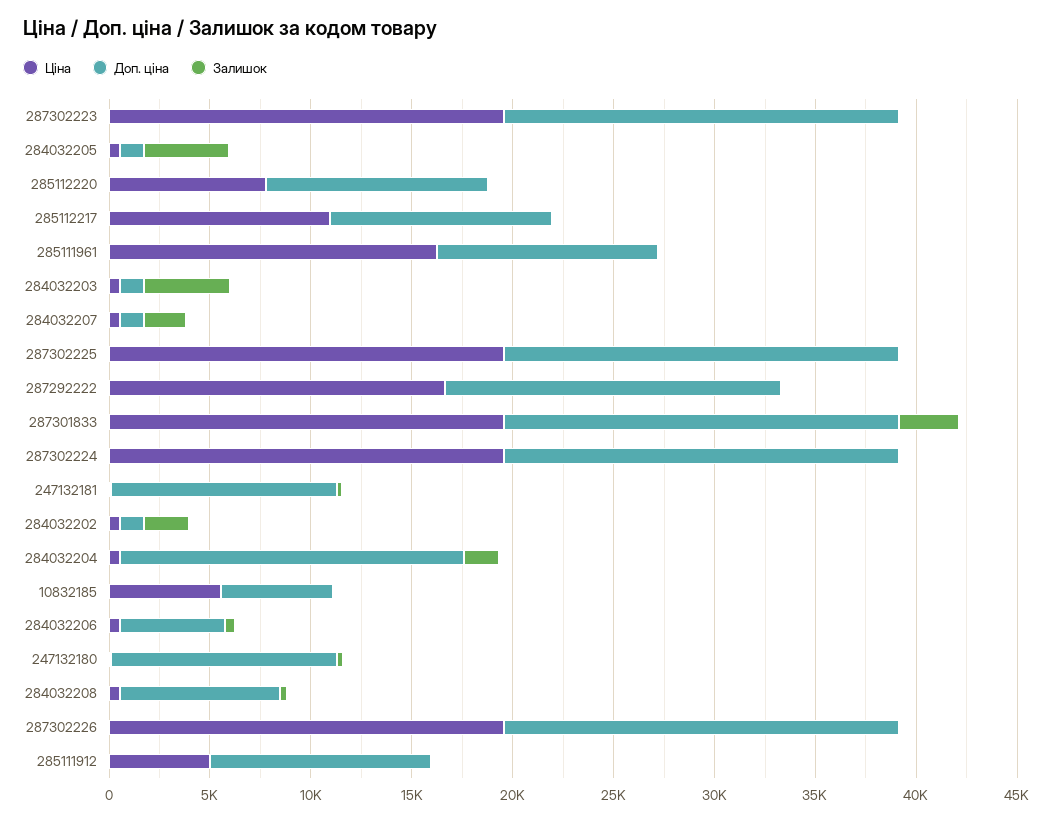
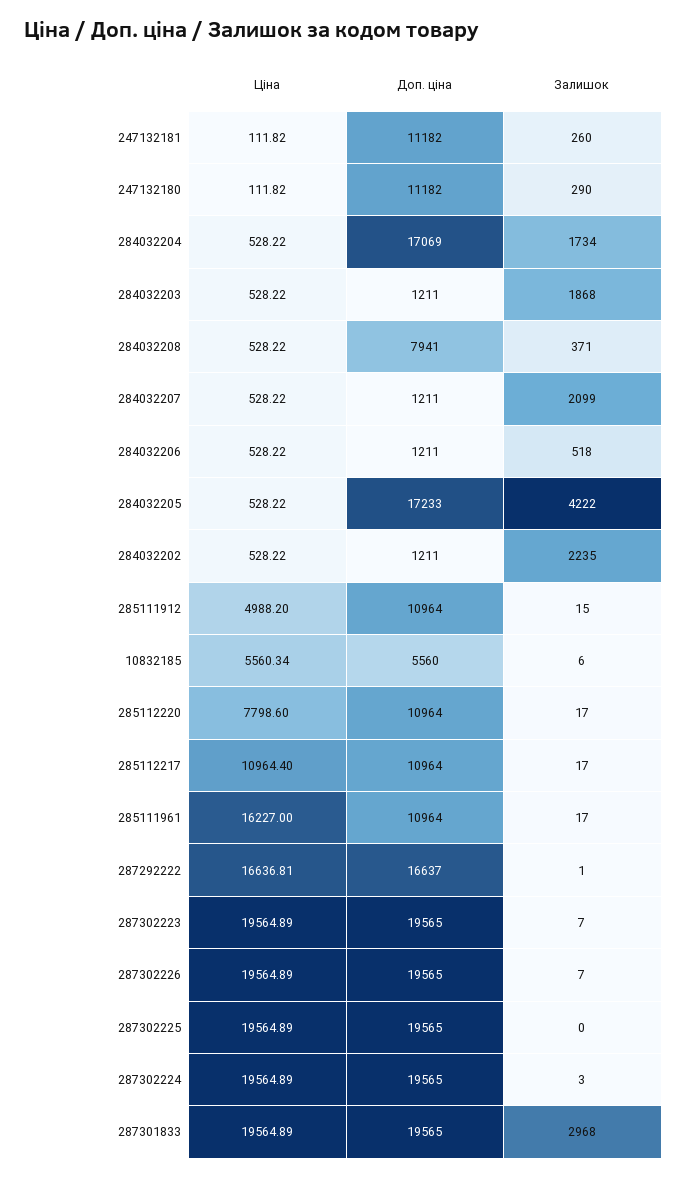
Доп. ціна, 284032205: 1000 -> 17233
Залишок, 284032203: 4000 -> 1868
Доп. ціна, 284032206: 5000 -> 1211

